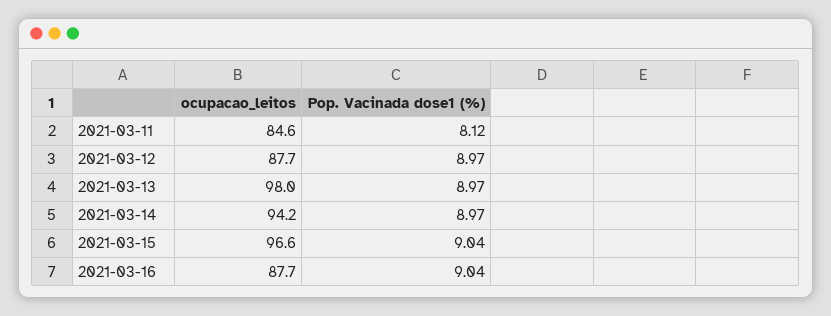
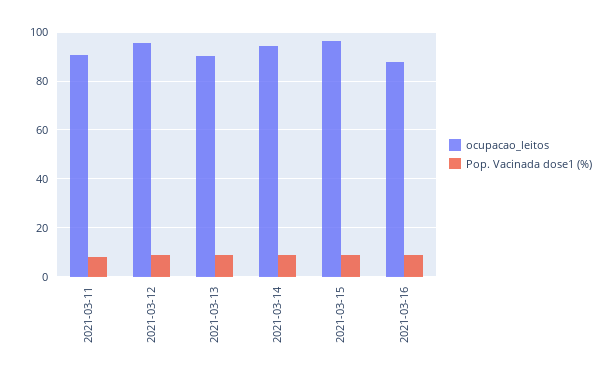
ocupacao_leitos, 2021-03-11: 84.6 -> 90
ocupacao_leitos, 2021-03-12: 87.7 -> 95
ocupacao_leitos, 2021-03-13: 98 -> 90

